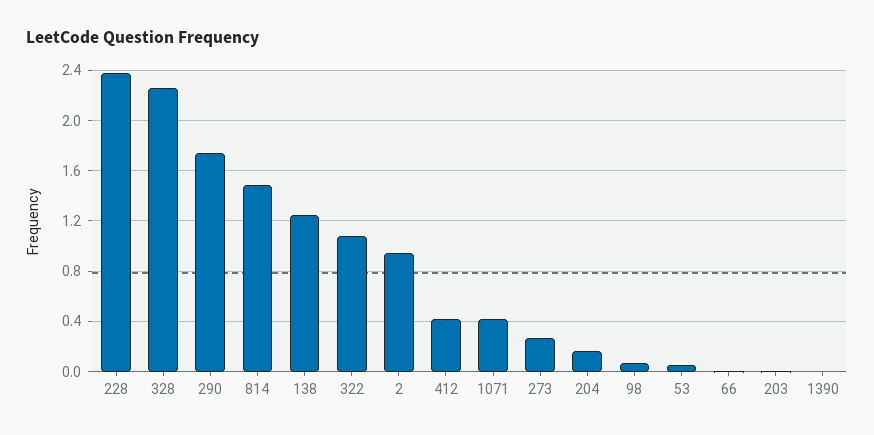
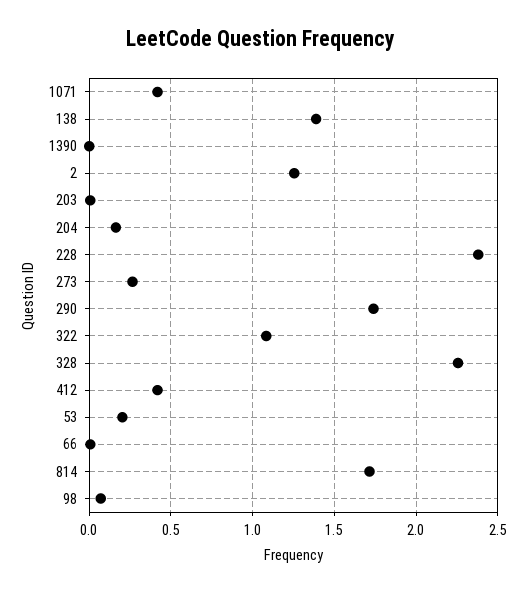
814: 1.5 -> 1.7
138: 1.25 -> 1.4
2: 0.95 -> 1.25
53: 0.05 -> 0.2

